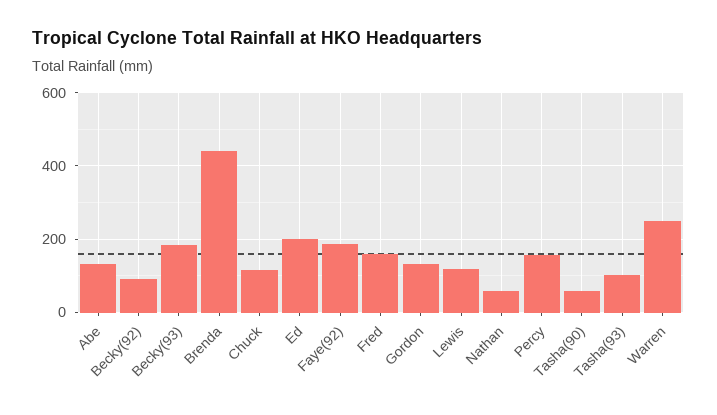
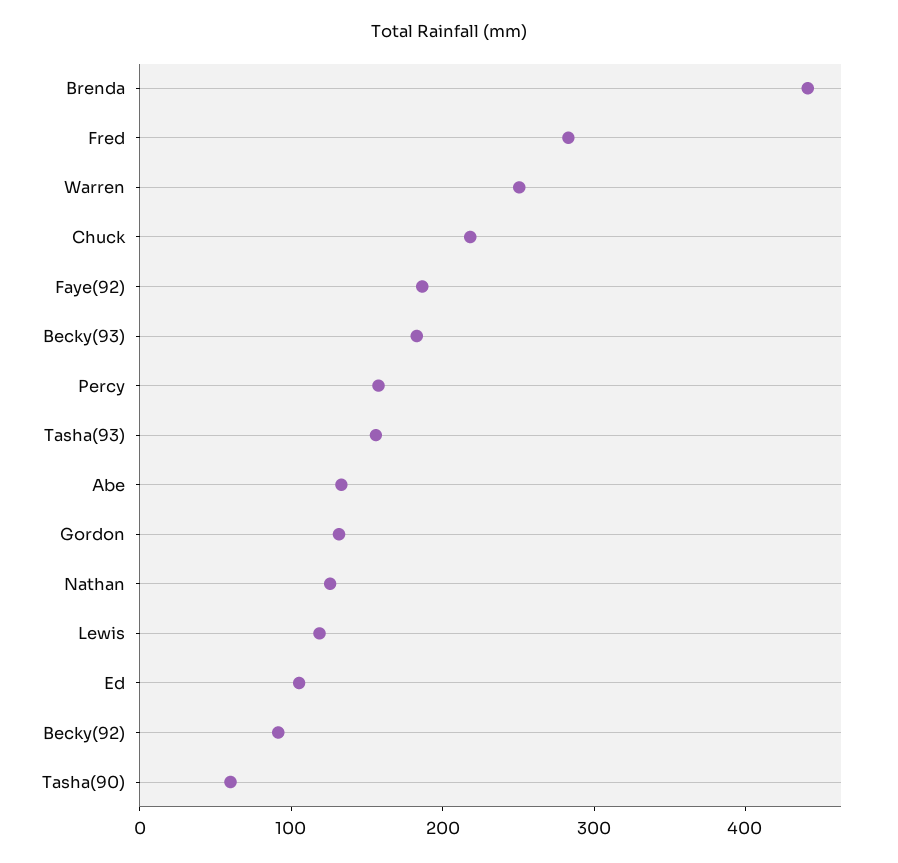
Chuck: 120 -> 220
Ed: 200 -> 100
Fred: 160 -> 280
Nathan: 60 -> 120
Tasha(93): 100 -> 160

